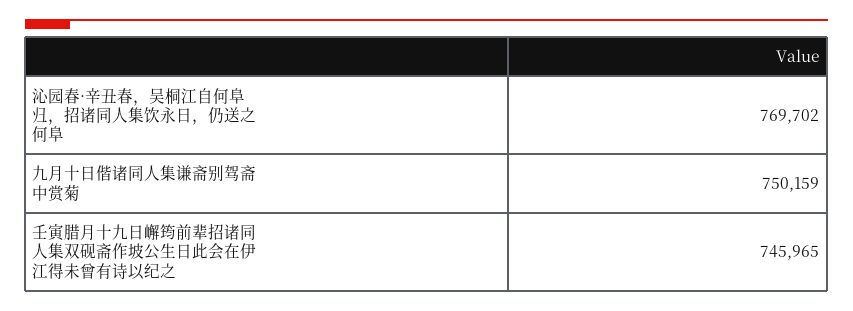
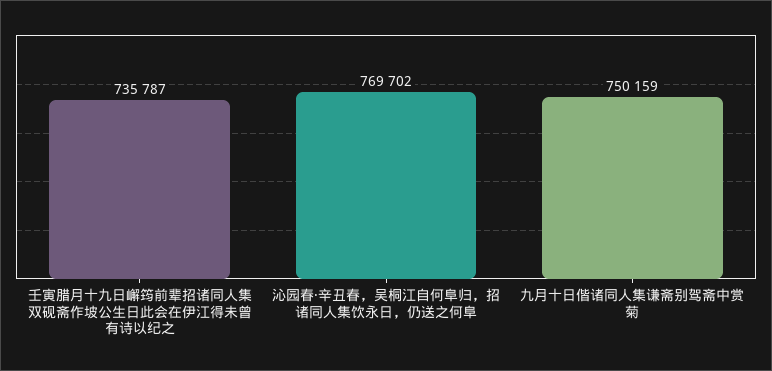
壬寅腊月十九日嶰筠前辈招诸同人集双砚斋作坡公生日此会在伊江得未曾有诗以纪之: 745965 -> 735787

